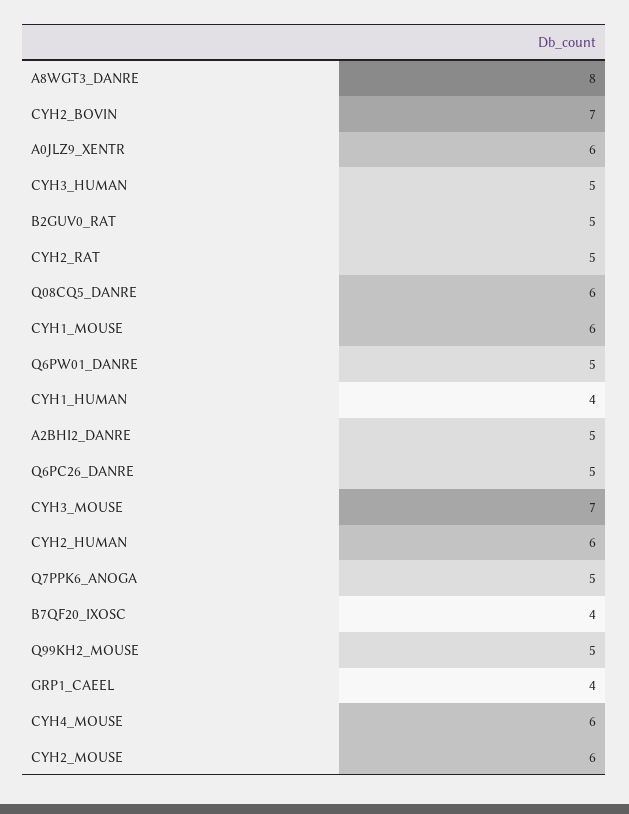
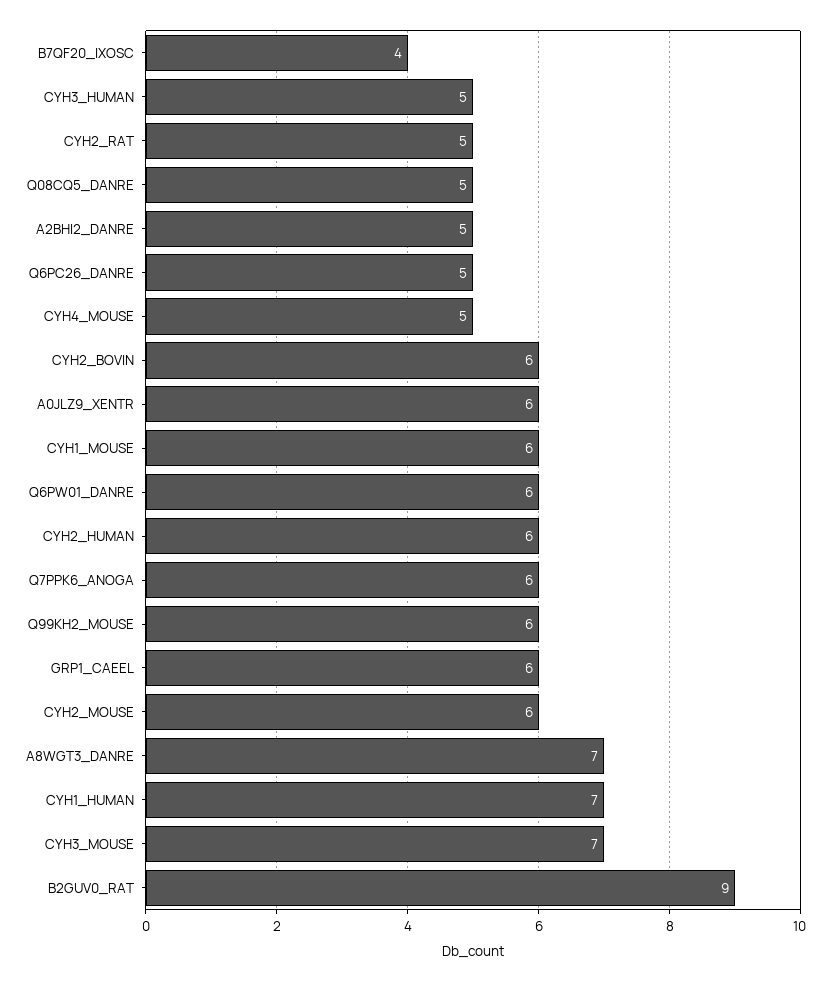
A8WGT3_DANRE: 8 -> 7
CYH2_BOVIN: 7 -> 6
B2GUV0_RAT: 5 -> 9
Q08CQ5_DANRE: 6 -> 5
Q6PW01_DANRE: 5 -> 6
CYH1_HUMAN: 4 -> 7
Q7PPK6_ANOGA: 5 -> 6
Q99KH2_MOUSE: 5 -> 6
GRP1_CAEEL: 4 -> 6
CYH4_MOUSE: 6 -> 5

